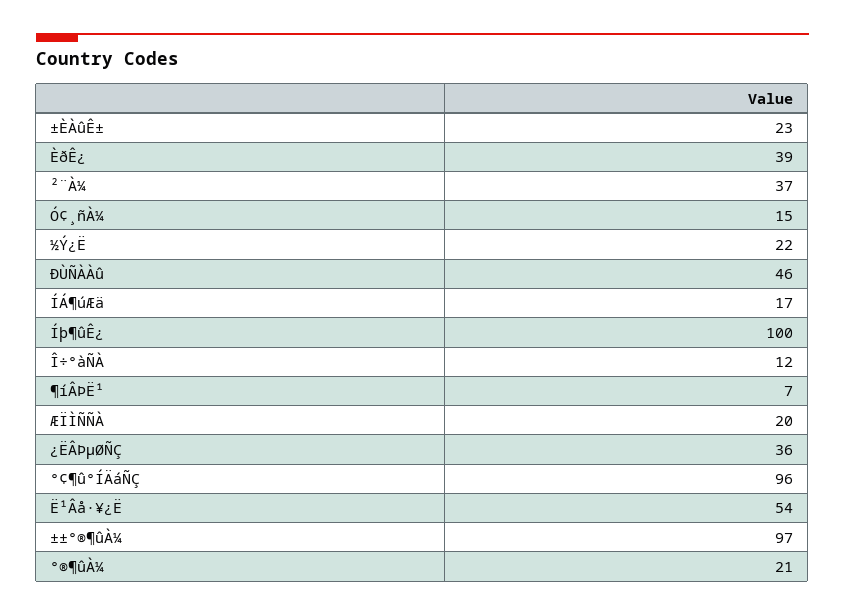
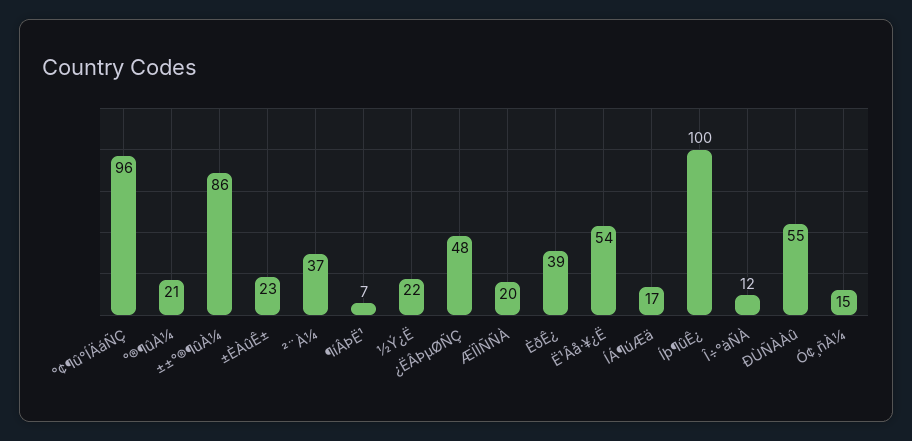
ÐÙÑÀÀû: 46 -> 55
¿ËÂÞµØÑÇ: 36 -> 48
±±°®¶ûÀ¼: 97 -> 86

